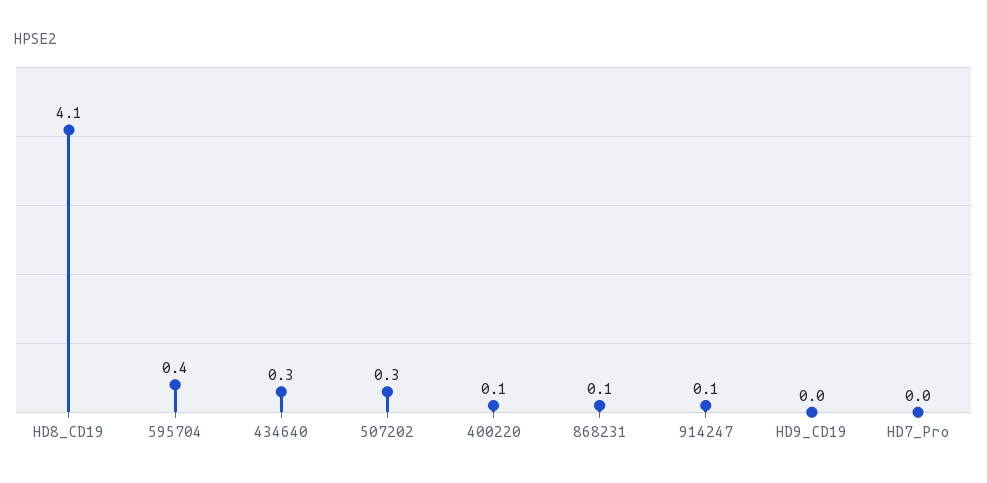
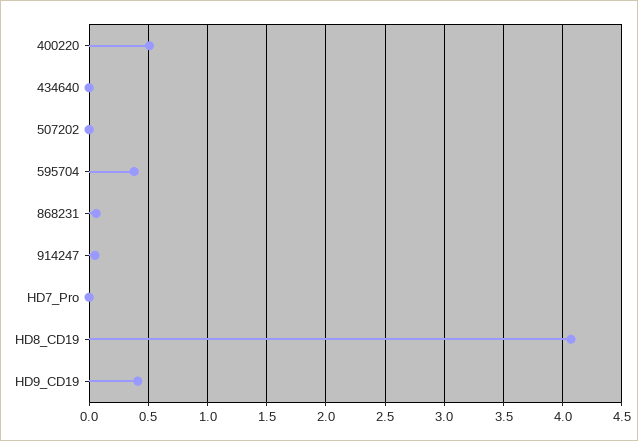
434640: 0.3 -> 0
507202: 0.3 -> 0
400220: 0.1 -> 0.5
HD9_CD19: 0 -> 0.4

